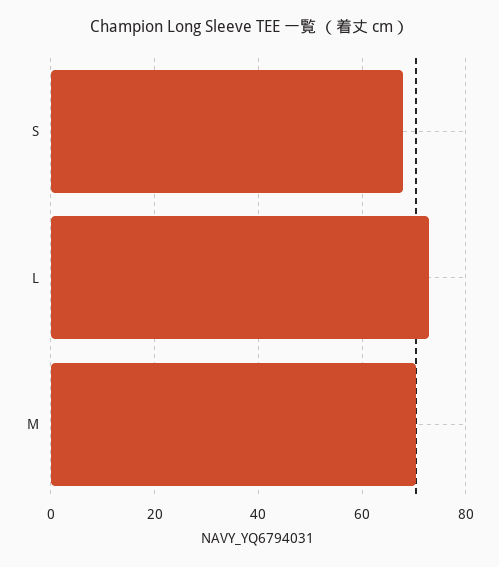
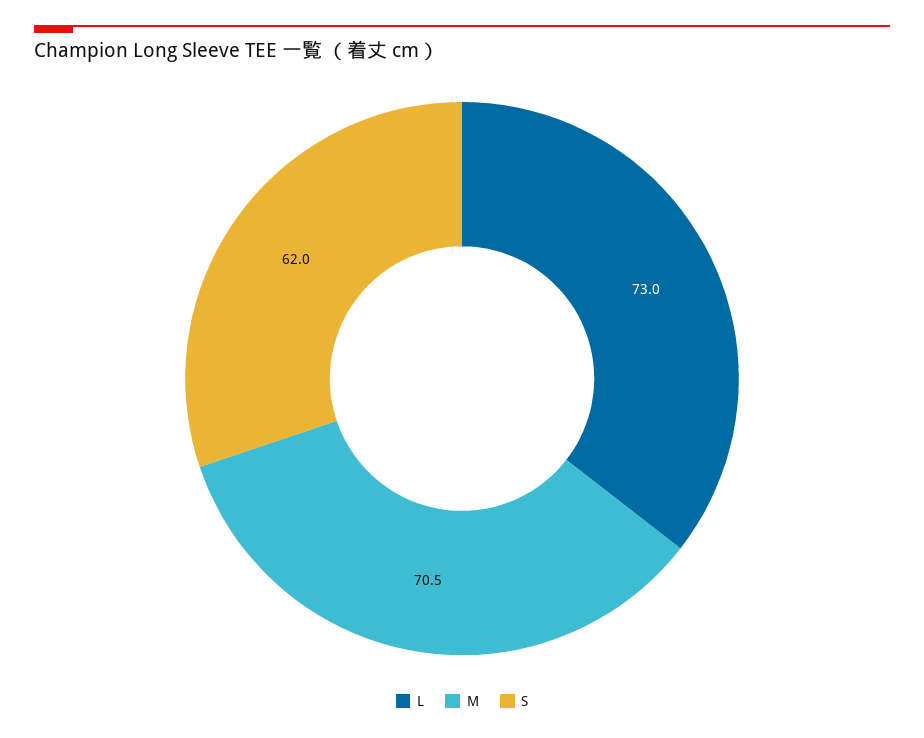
S: 68 -> 62

